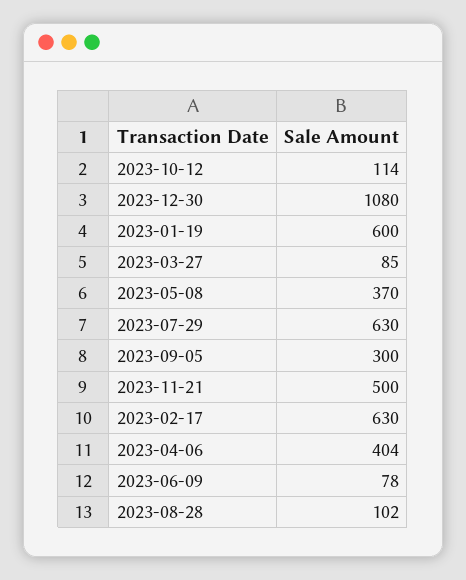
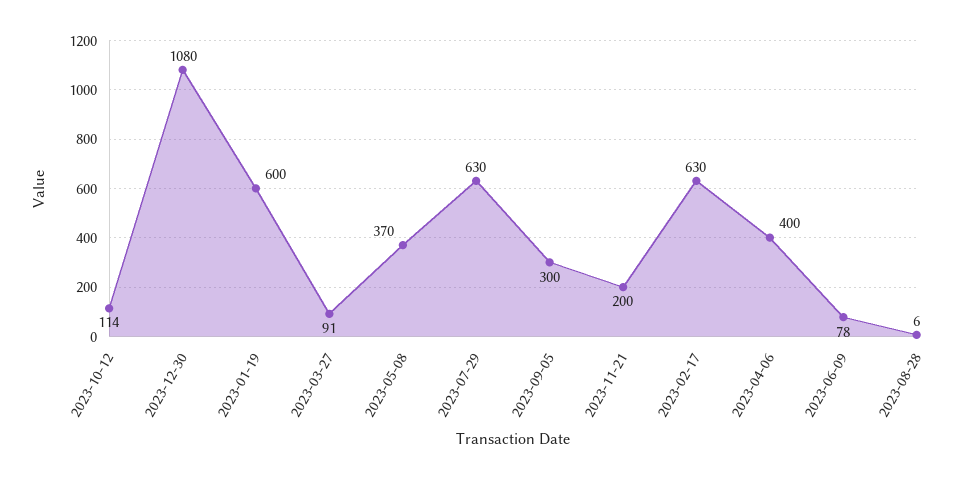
2023-03-27: 85 -> 91
2023-11-21: 500 -> 200
2023-04-06: 404 -> 400
2023-08-28: 102 -> 6

